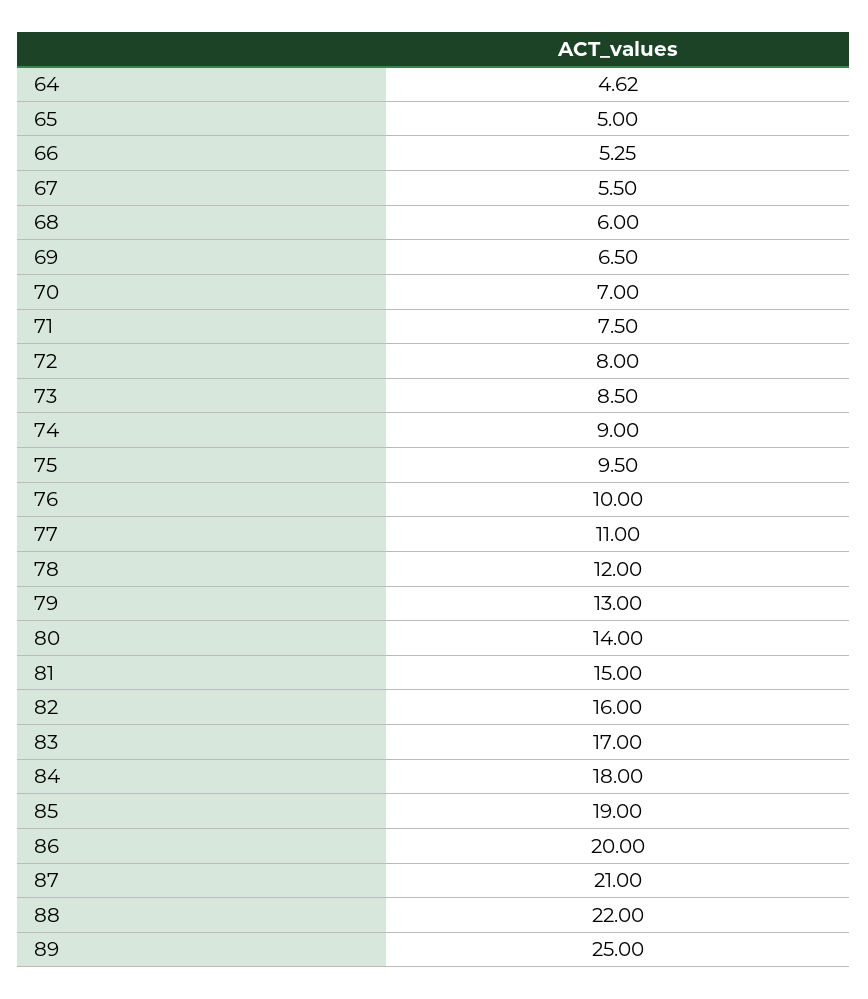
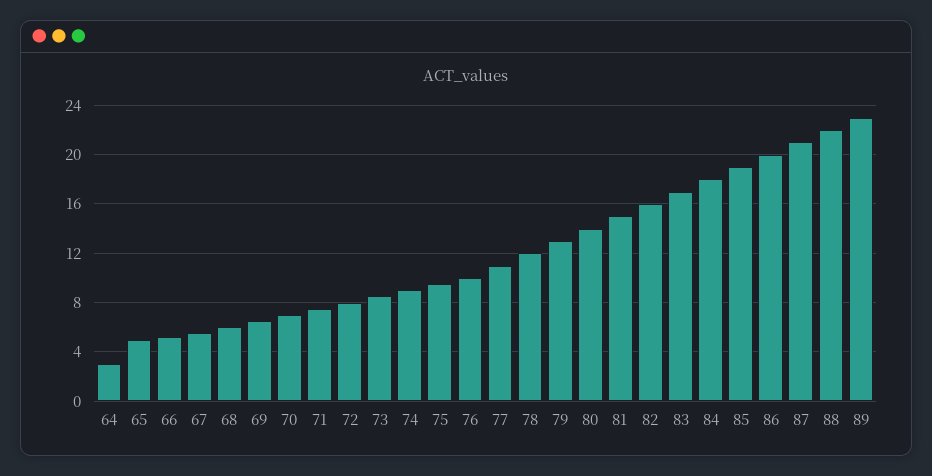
64: 4.62 -> 3
89: 25 -> 23

